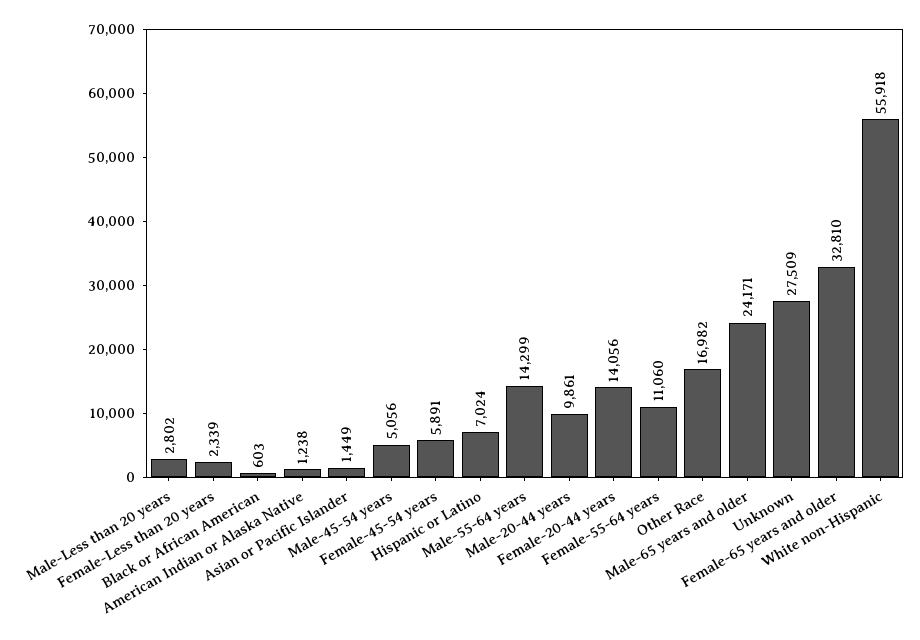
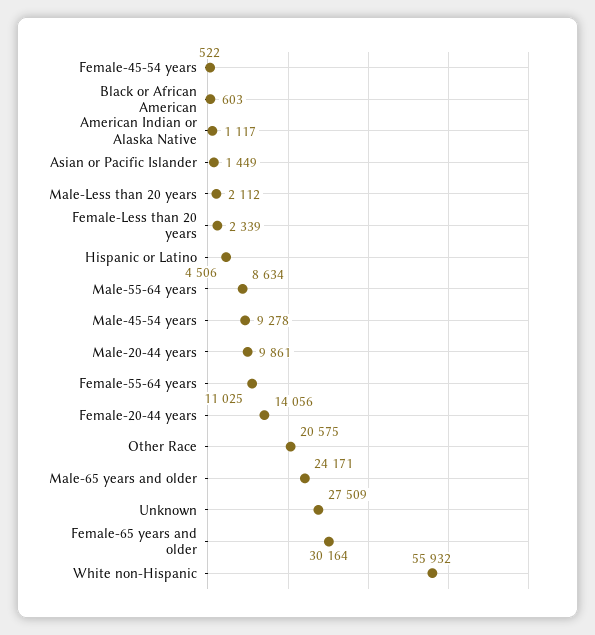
Male-Less than 20 years: 2802 -> 2112
American Indian or Alaska Native: 1238 -> 1117
Male-45-54 years: 5056 -> 9278
Female-45-54 years: 5891 -> 522
Hispanic or Latino: 7024 -> 4506
Male-55-64 years: 14299 -> 8634
Female-55-64 years: 11060 -> 11025
Other Race: 16982 -> 20575
Female-65 years and older: 32810 -> 30164
White non-Hispanic: 55918 -> 55932

